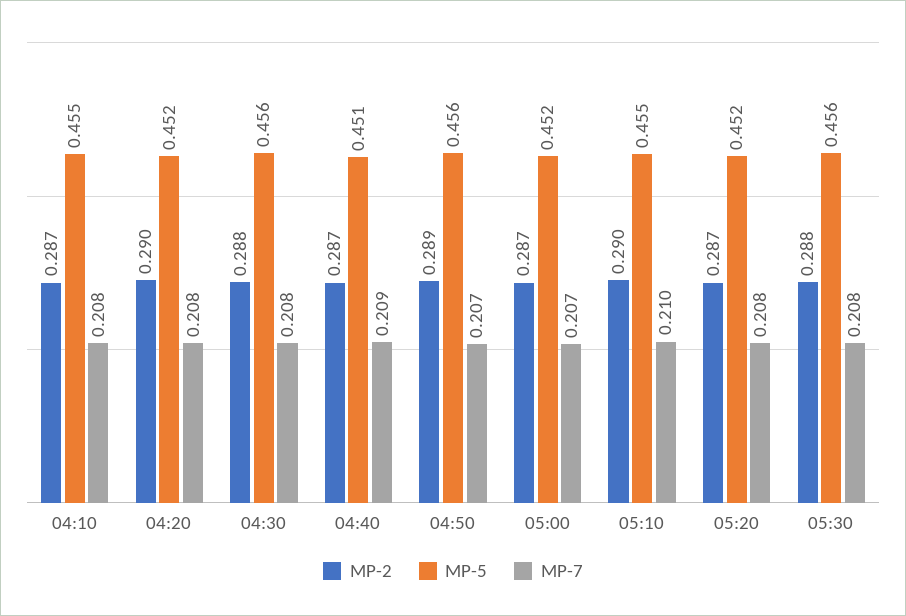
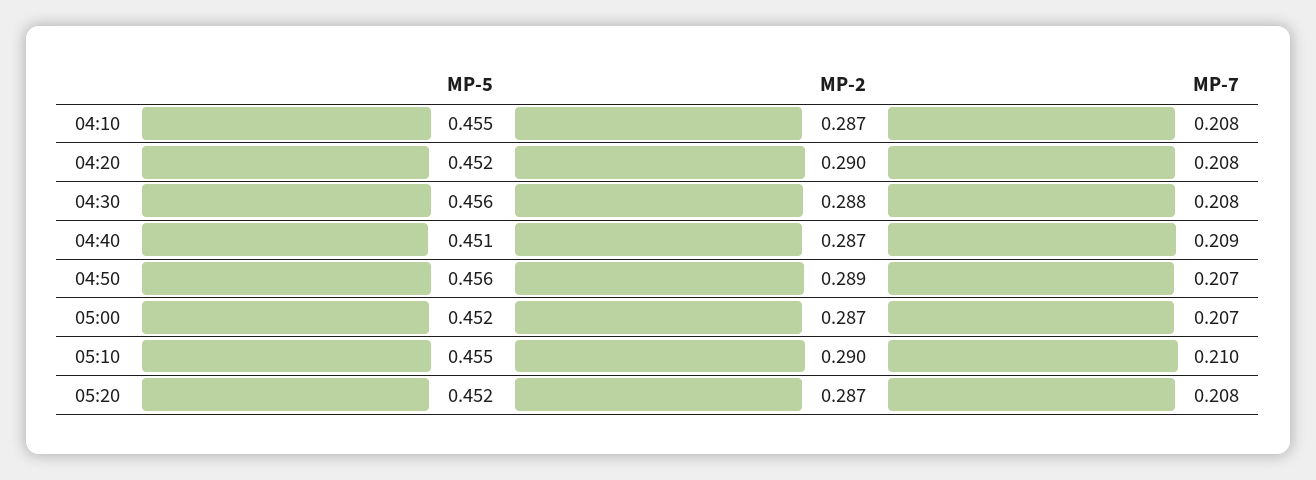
MP-2, 05:30: 0.288 -> none
MP-5, 05:30: 0.456 -> none
MP-7, 05:30: 0.208 -> none

